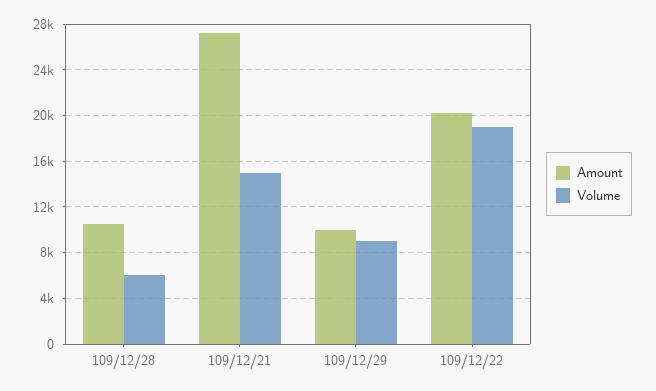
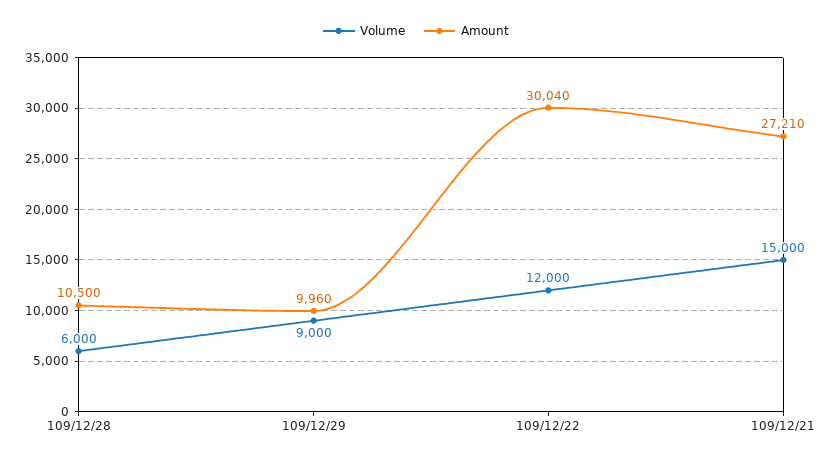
Amount, 109/12/22: 20000 -> 30040
Volume, 109/12/22: 19000 -> 12000

